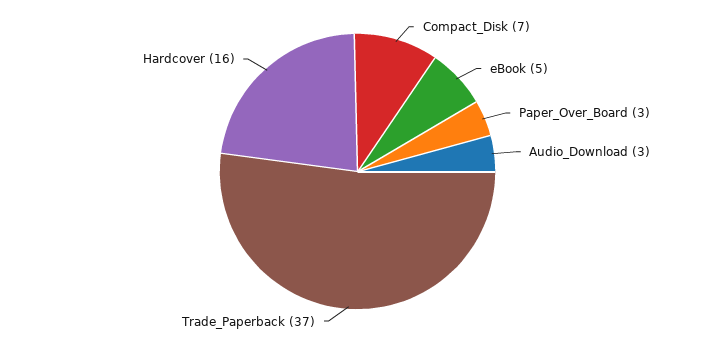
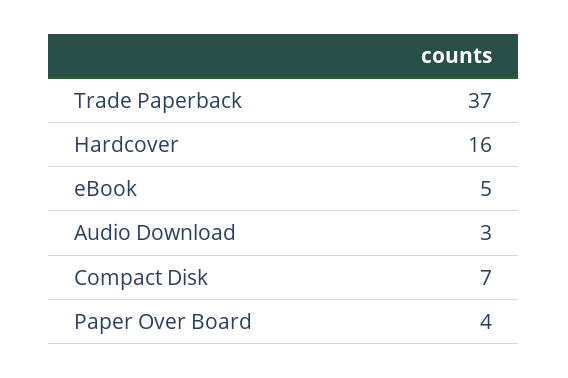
Paper_Over_Board: 3 -> 4

